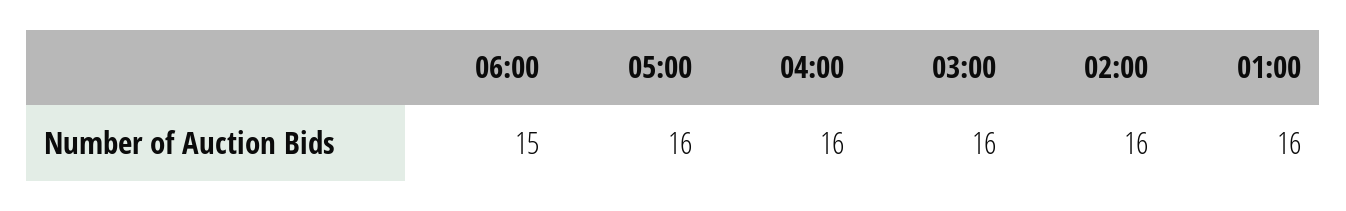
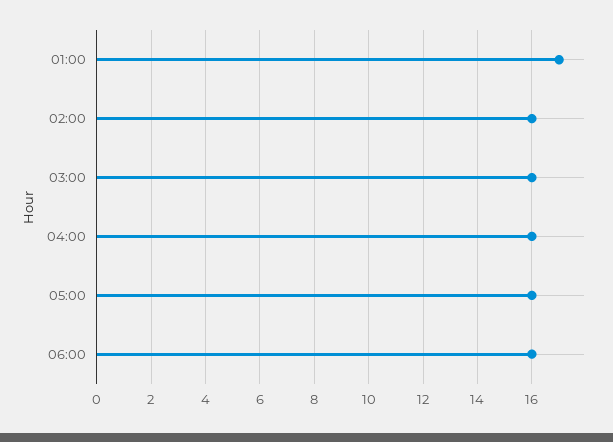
06:00: 15 -> 16
01:00: 16 -> 17

